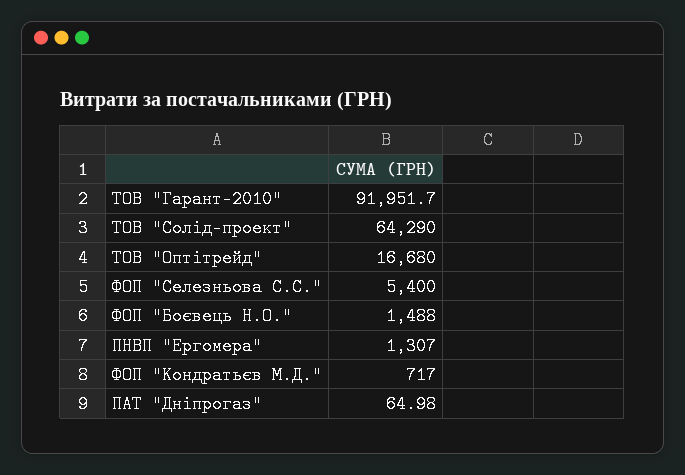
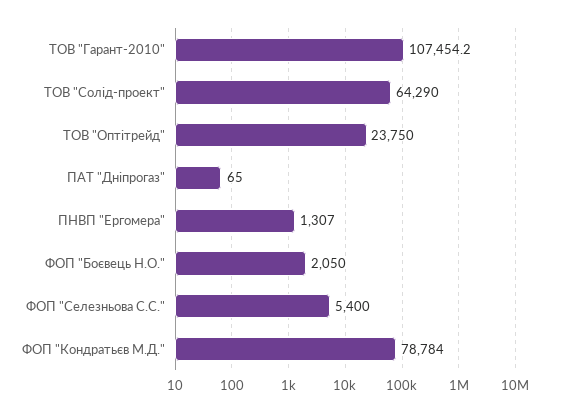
ТОВ "Гарант-2010": 91951.7 -> 107454.2
ТОВ "Оптітрейд": 16680 -> 23750
ФОП "Боєвець Н.О.": 1488 -> 2050
ФОП "Кондратьєв М.Д.": 717 -> 78784

